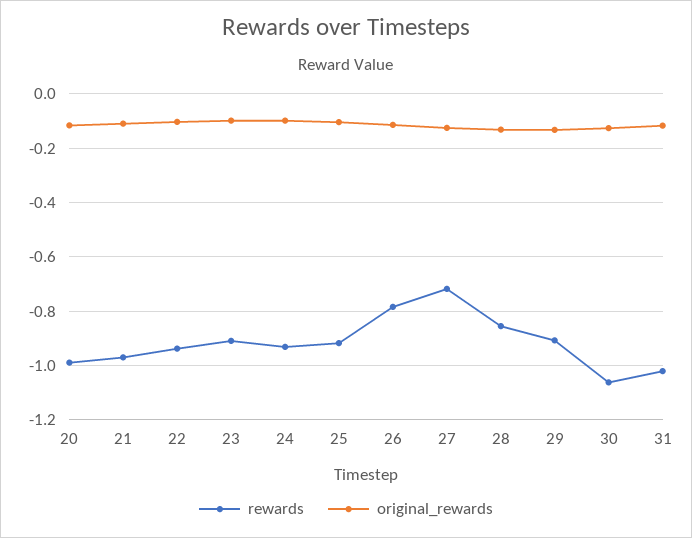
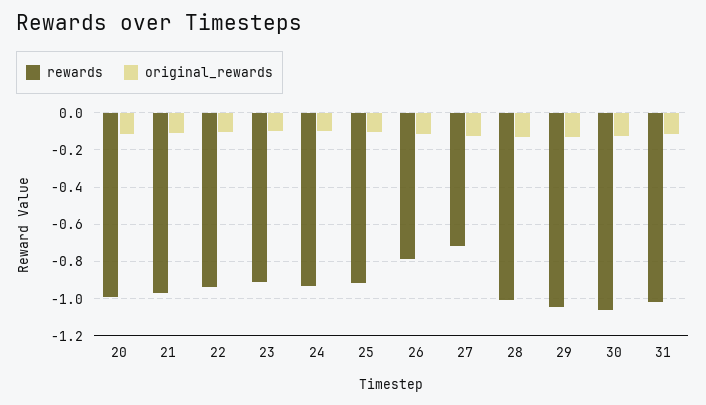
rewards, 28: -0.85 -> -1
rewards, 29: -0.9 -> -1.05

